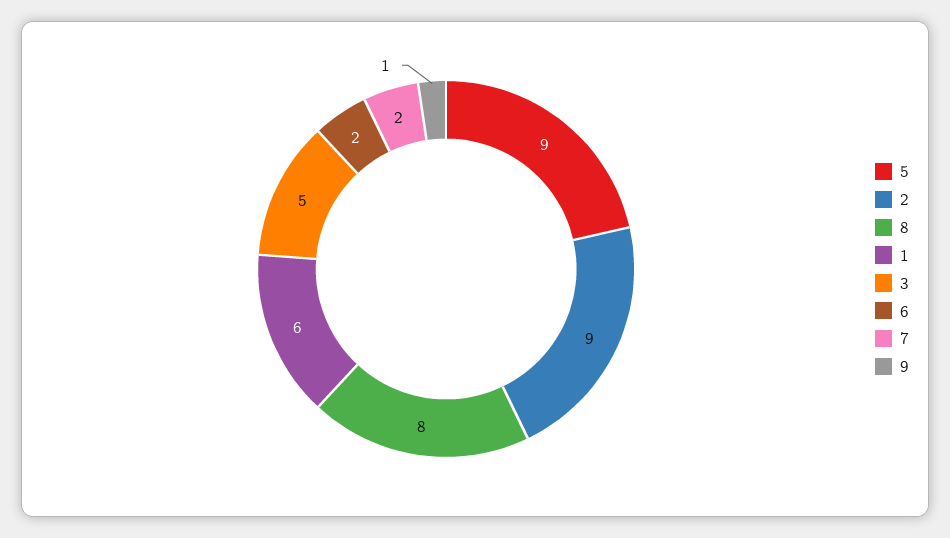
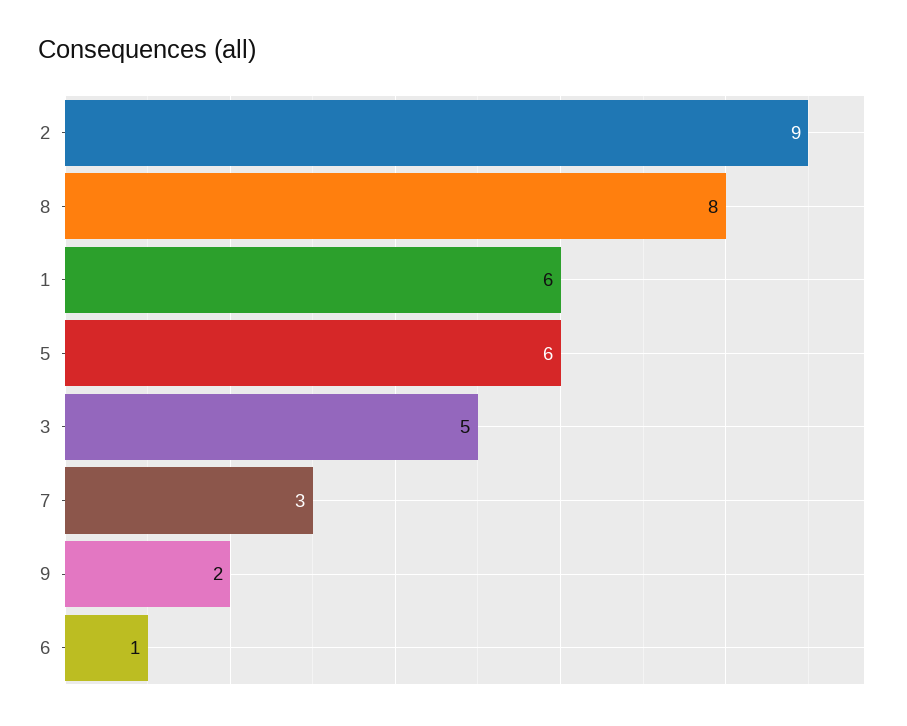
5: 9 -> 6
6: 2 -> 1
7: 2 -> 3
9: 1 -> 2

